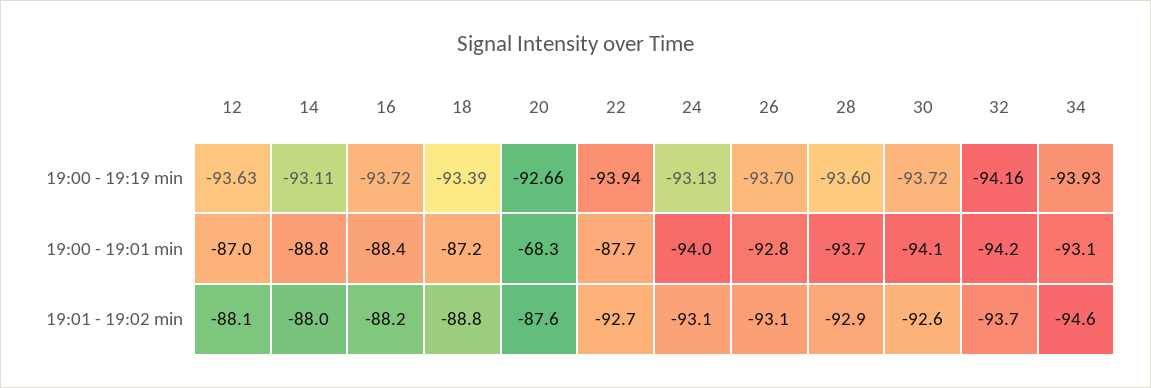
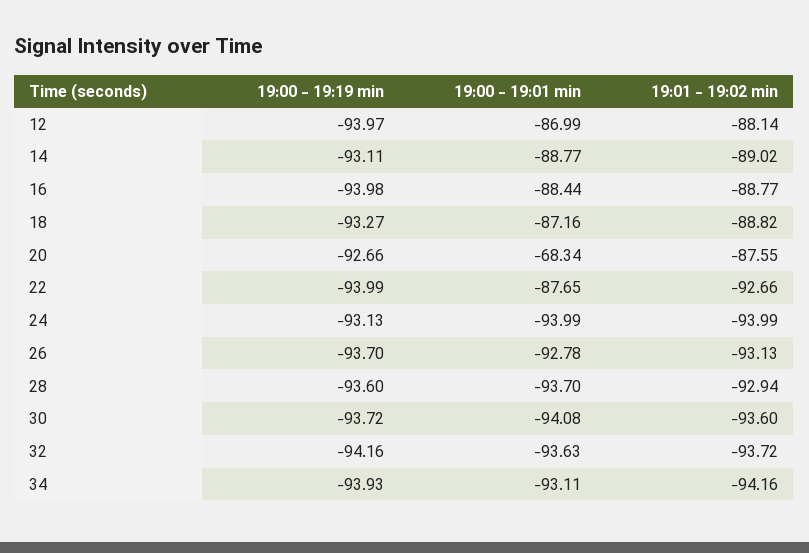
12, 19:00 - 19:19 min: -93.63 -> -93.97
16, 19:00 - 19:19 min: -93.72 -> -93.98
18, 19:00 - 19:19 min: -93.39 -> -93.27
22, 19:00 - 19:19 min: -93.94 -> -93.99
32, 19:00 - 19:01 min: -94.2 -> -93.63
14, 19:01 - 19:02 min: -88 -> -89.02
16, 19:01 - 19:02 min: -88.2 -> -88.77
24, 19:01 - 19:02 min: -93.1 -> -93.99
30, 19:01 - 19:02 min: -92.6 -> -93.6
34, 19:01 - 19:02 min: -94.6 -> -94.16

